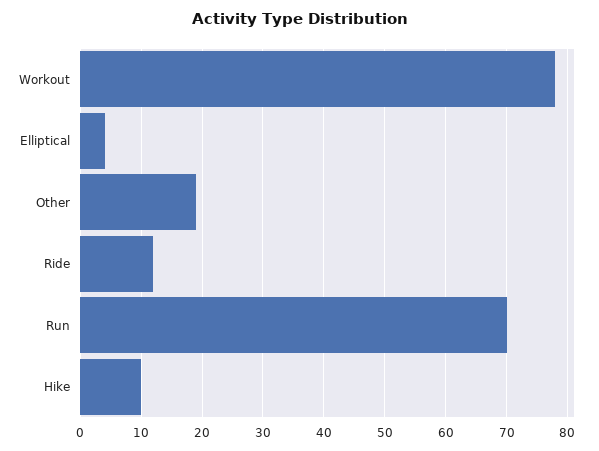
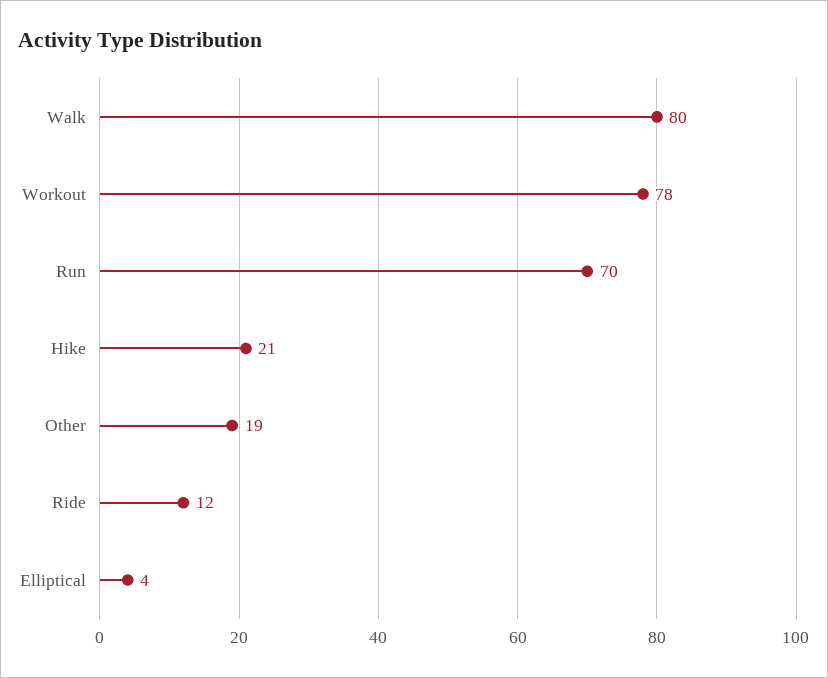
Hike: 10 -> 21
Walk: none -> 80

